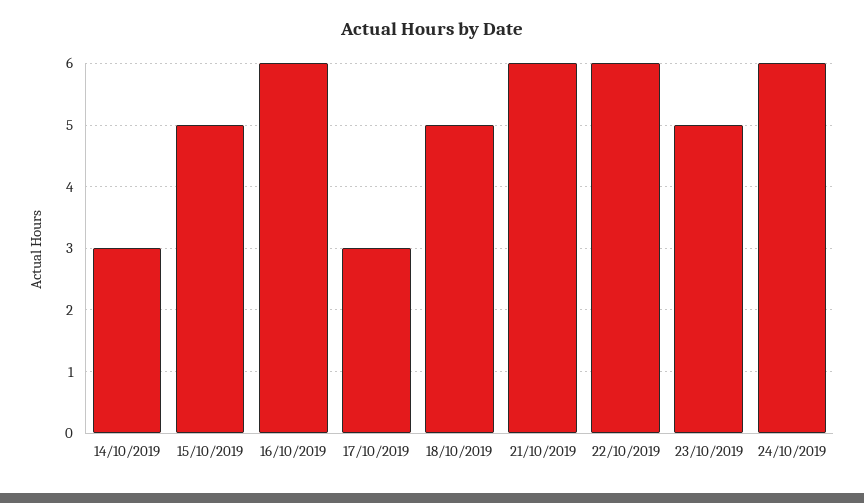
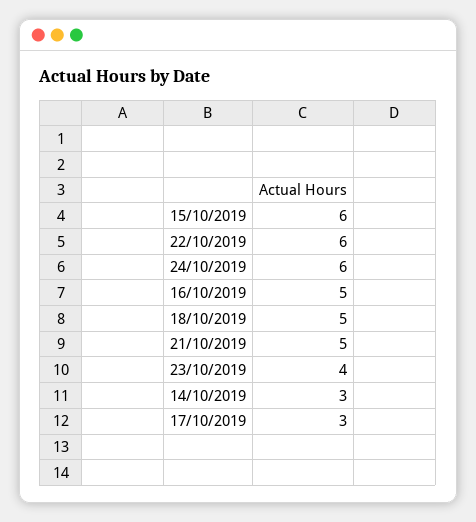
15/10/2019: 5 -> 6
16/10/2019: 6 -> 5
21/10/2019: 6 -> 5
23/10/2019: 5 -> 4

